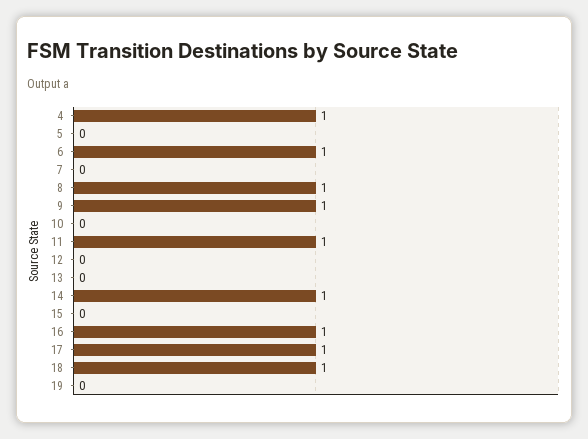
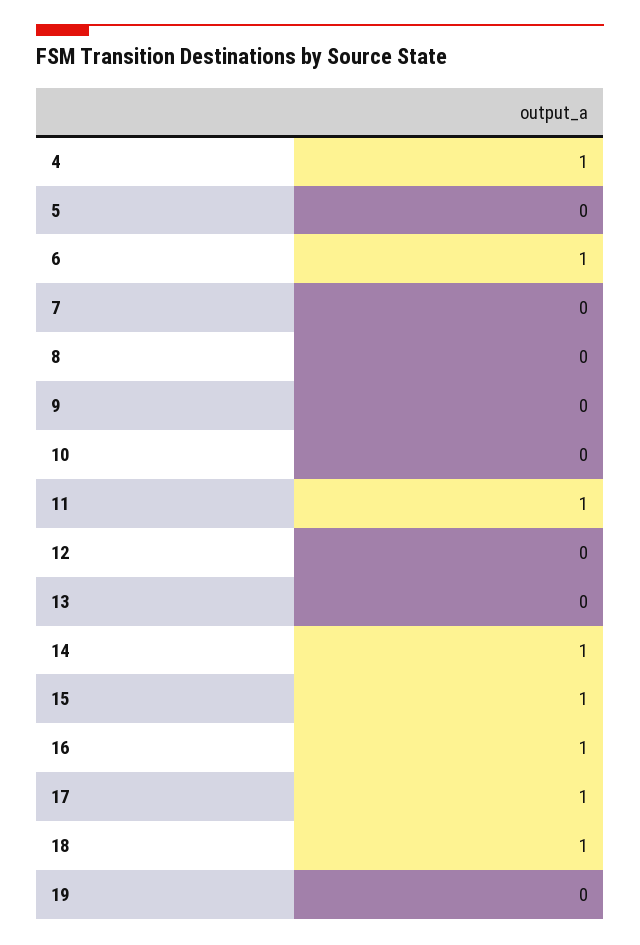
8: 1 -> 0
9: 1 -> 0
15: 0 -> 1

